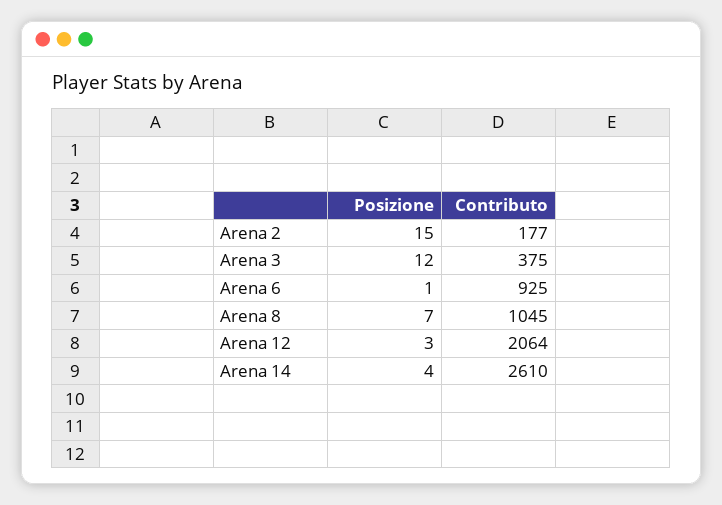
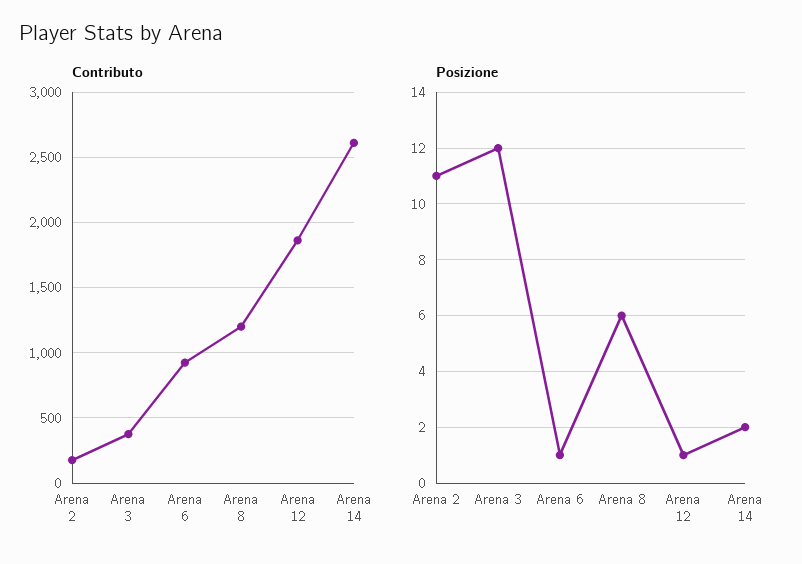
Posizione, Arena 2: 15 -> 11
Posizione, Arena 8: 7 -> 6
Contributo, Arena 8: 1045 -> 1200
Posizione, Arena 12: 3 -> 1
Contributo, Arena 12: 2064 -> 1850
Posizione, Arena 14: 4 -> 2

